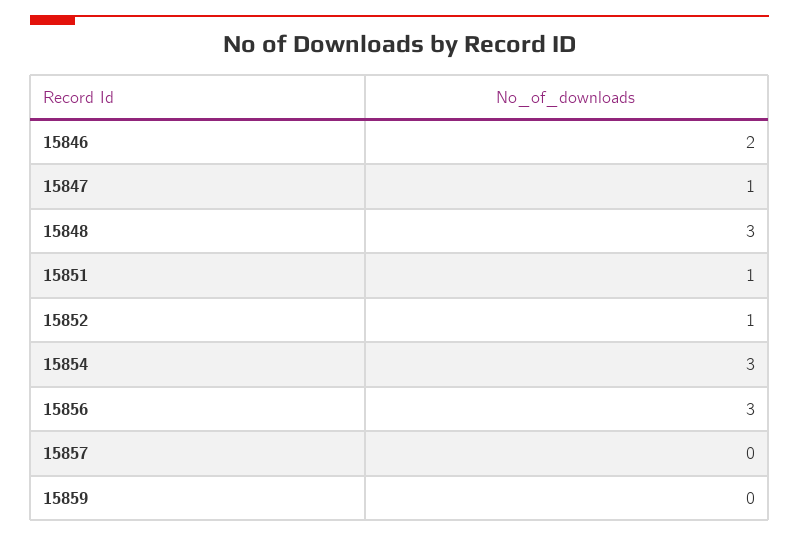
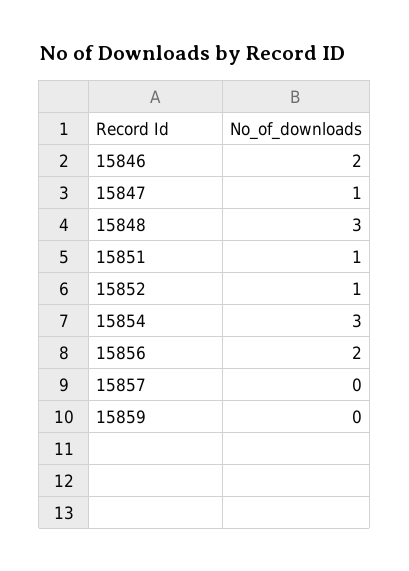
15856: 3 -> 2

